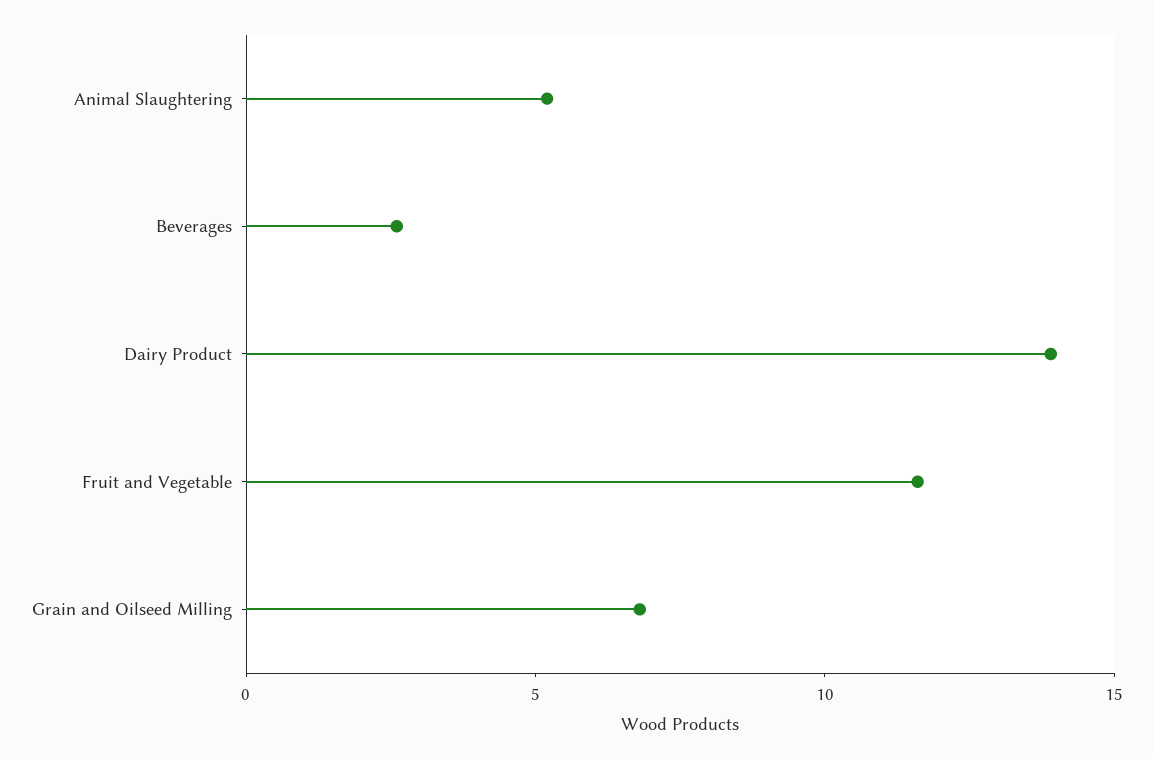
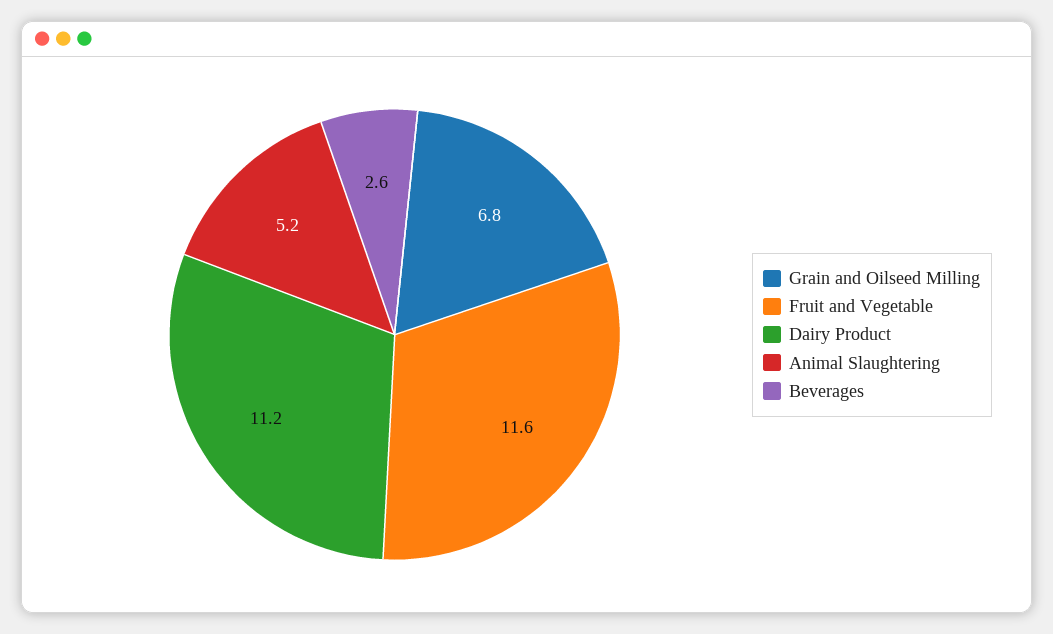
Dairy Product: 14 -> 11.2

